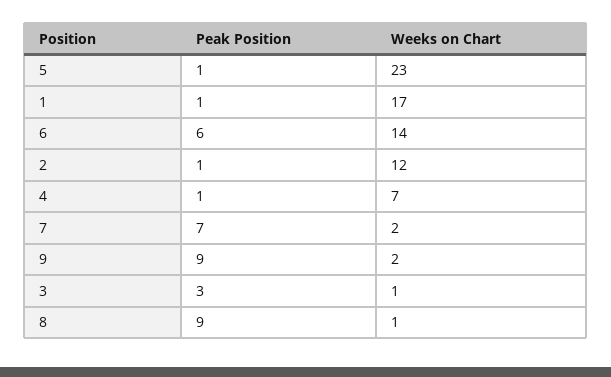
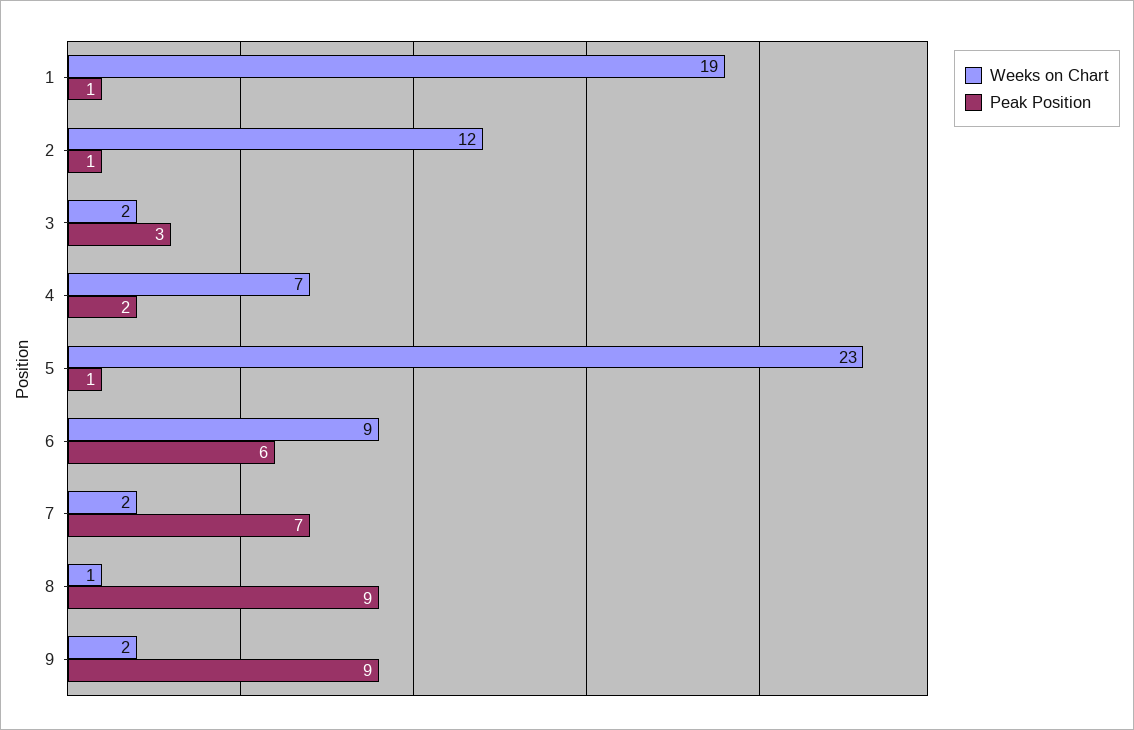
Weeks on Chart, 1: 17 -> 19
Weeks on Chart, 6: 14 -> 9
Peak Position, 4: 1 -> 2
Weeks on Chart, 3: 1 -> 2

